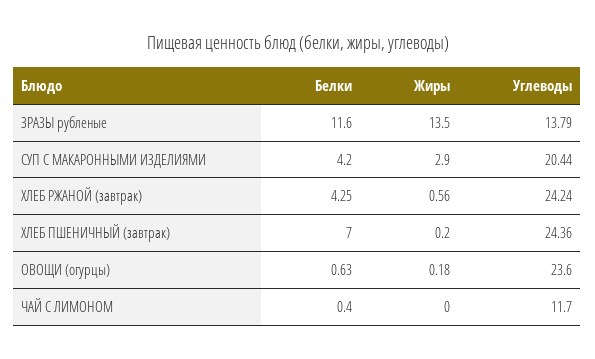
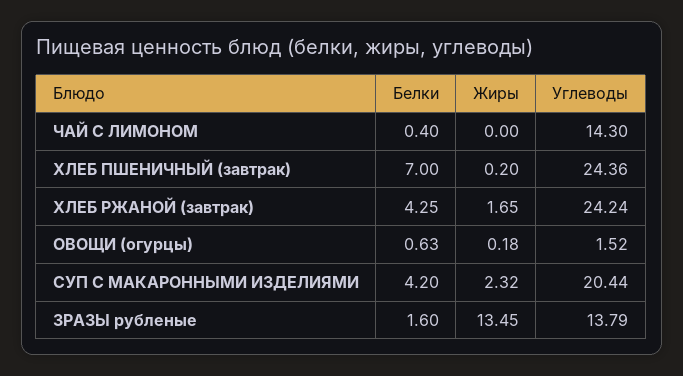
Белки, ЗРАЗЫ рубленые: 11.6 -> 1.6
Жиры, ЗРАЗЫ рубленые: 13.5 -> 13.45
Жиры, СУП С МАКАРОННЫМИ ИЗДЕЛИЯМИ: 2.9 -> 2.32
Жиры, ХЛЕБ РЖАНОЙ (завтрак): 0.56 -> 1.65
Углеводы, ОВОЩИ (огурцы): 23.6 -> 1.52
Углеводы, ЧАЙ С ЛИМОНОМ: 11.7 -> 14.3

